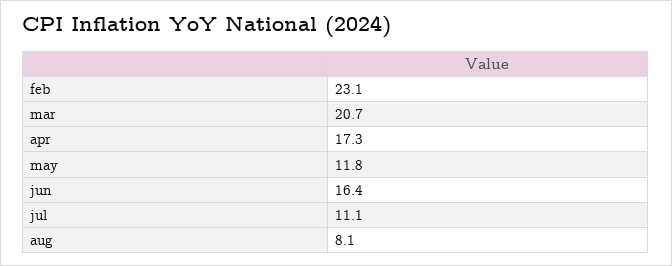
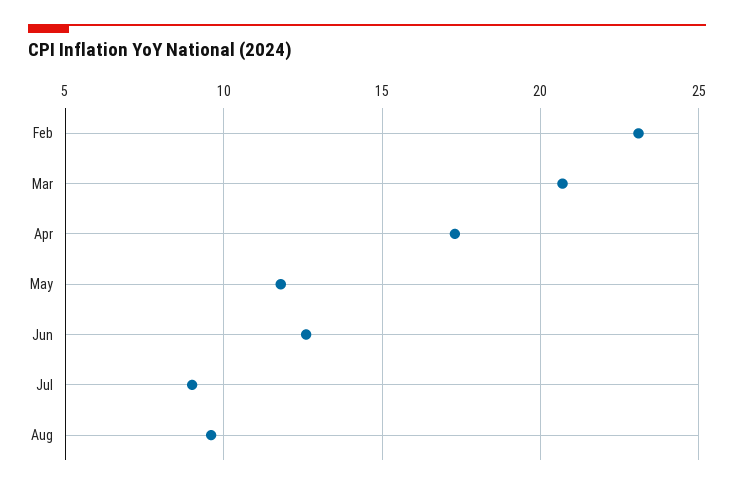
jun: 16.4 -> 12.5
jul: 11.1 -> 9
aug: 8.1 -> 9.5

